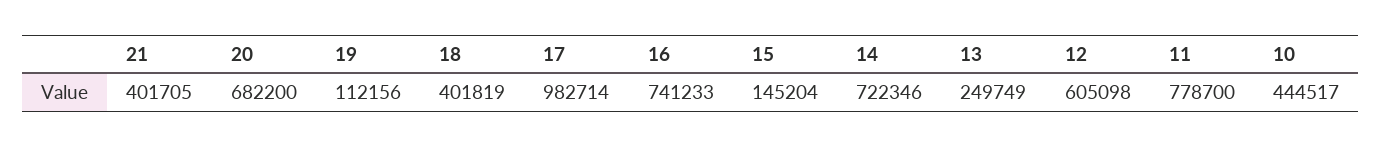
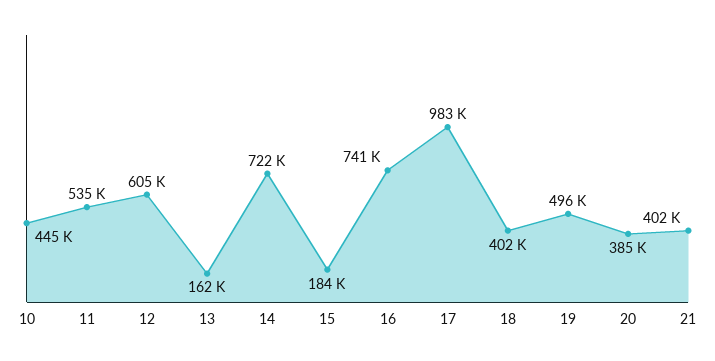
20: 682200 -> 385000
19: 112156 -> 496000
15: 145204 -> 184000
13: 249749 -> 162000
11: 778700 -> 535000

